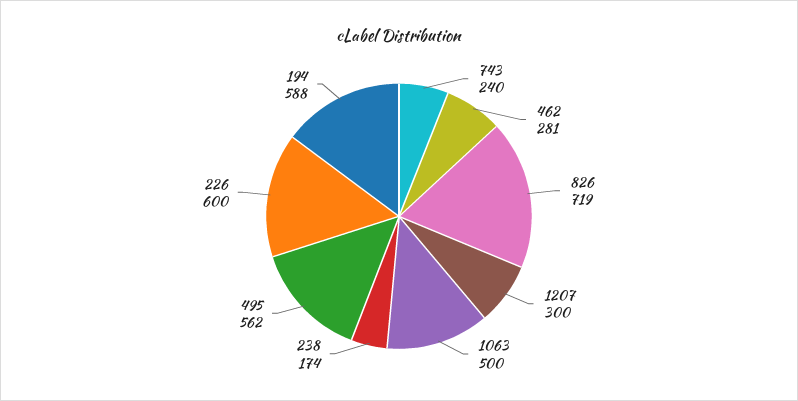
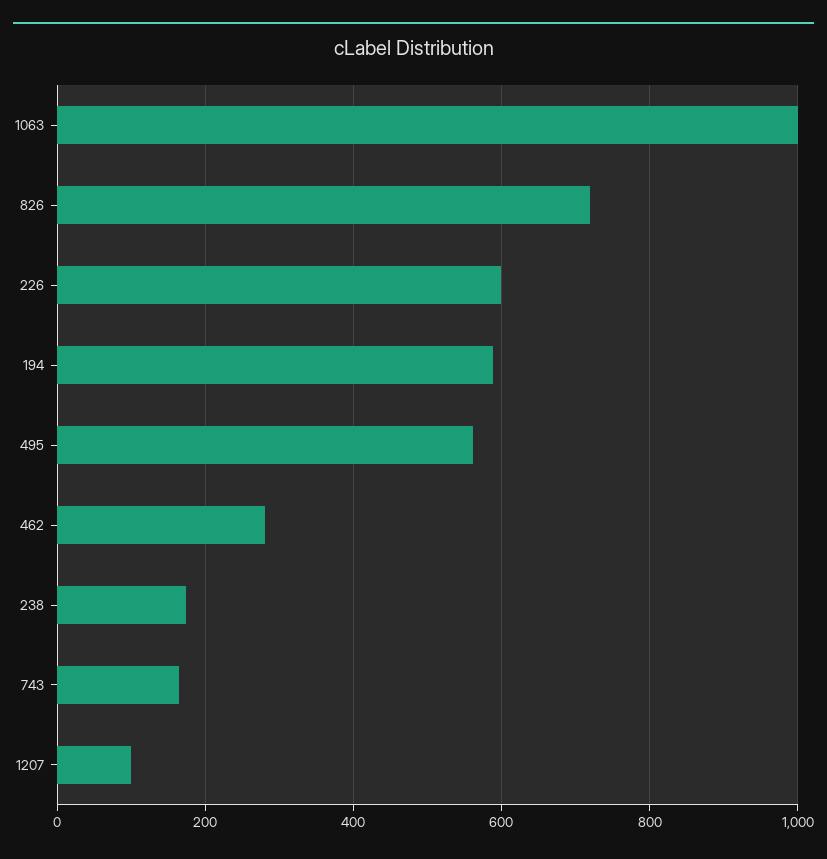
743: 240 -> 160
1207: 300 -> 100
1063: 500 -> 1000

